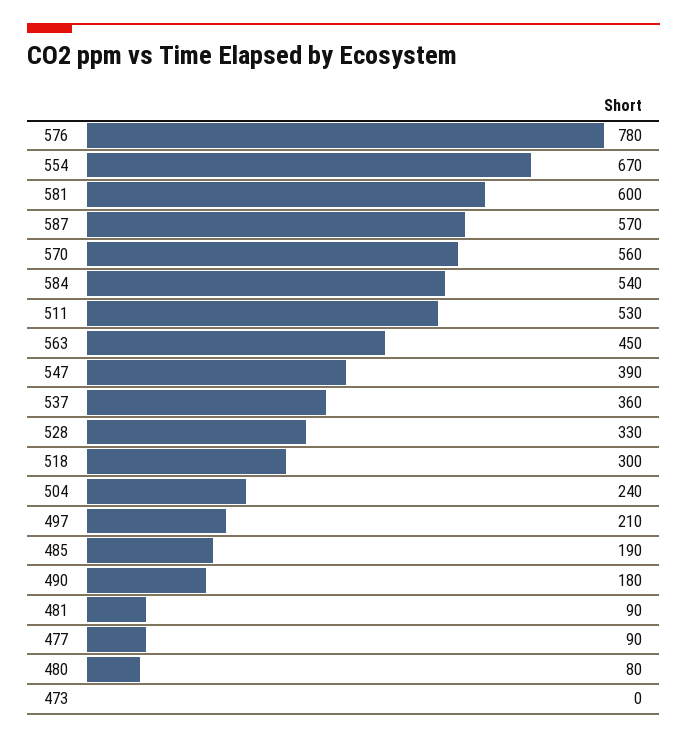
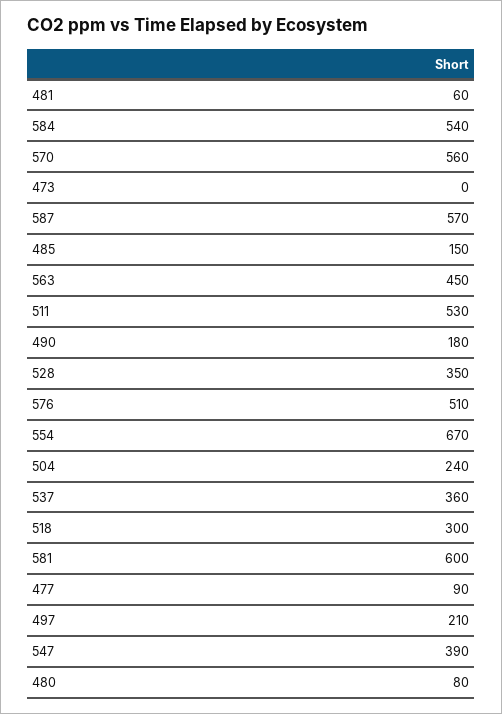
576: 780 -> 510
528: 330 -> 350
485: 190 -> 150
481: 90 -> 60

